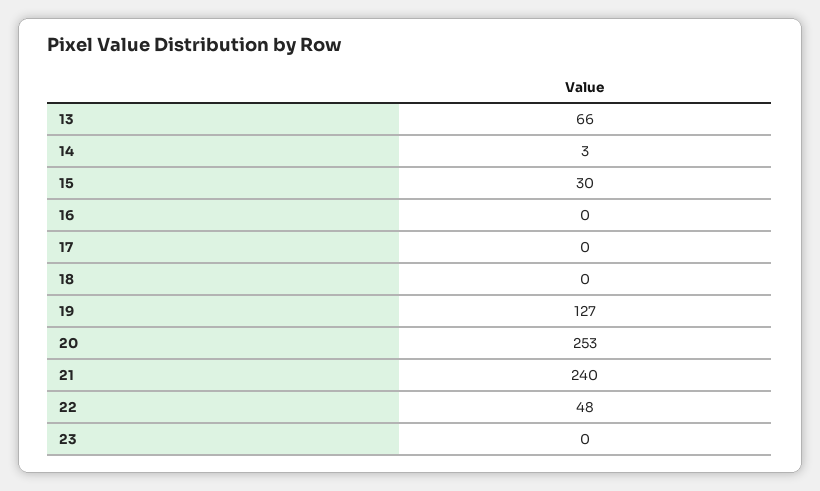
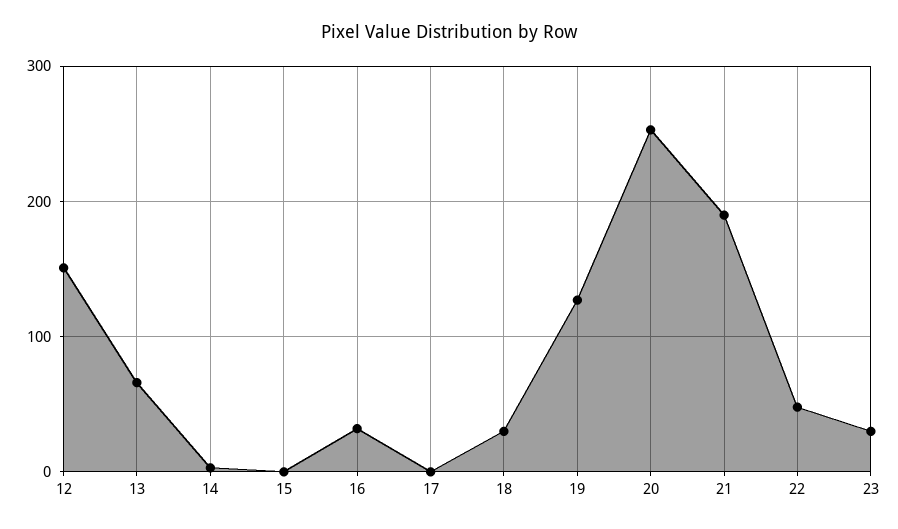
15: 30 -> 0
16: 0 -> 30
18: 0 -> 30
21: 240 -> 190
23: 0 -> 30
12: none -> 150

